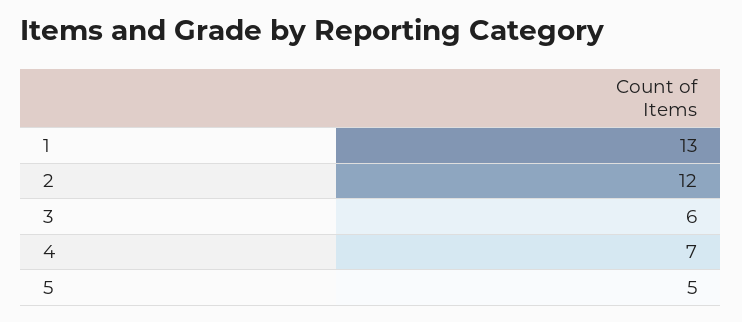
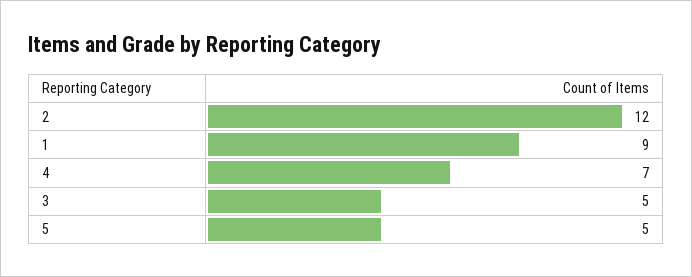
1: 13 -> 9
3: 6 -> 5

